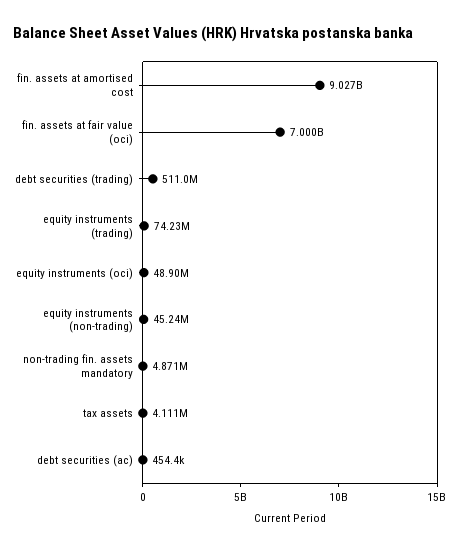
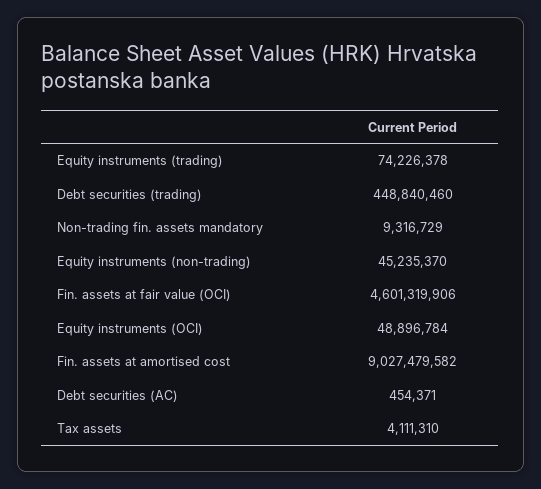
fin. assets at fair value (oci): 7000000000 -> 4601319906
debt securities (trading): 511000000 -> 448840460
non-trading fin. assets mandatory: 4871000 -> 9316729

